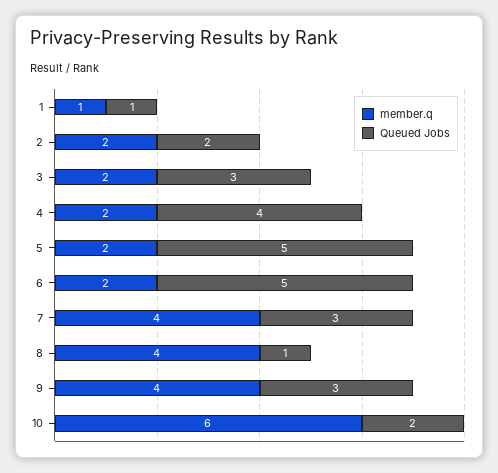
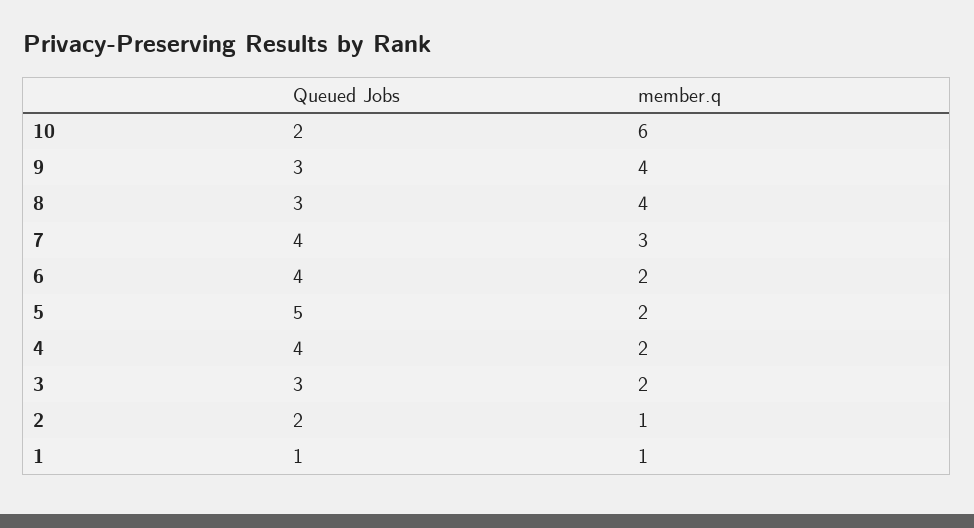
member.q, 2: 2 -> 1
Queued Jobs, 6: 5 -> 4
member.q, 7: 4 -> 3
Queued Jobs, 7: 3 -> 4
Queued Jobs, 8: 1 -> 3

